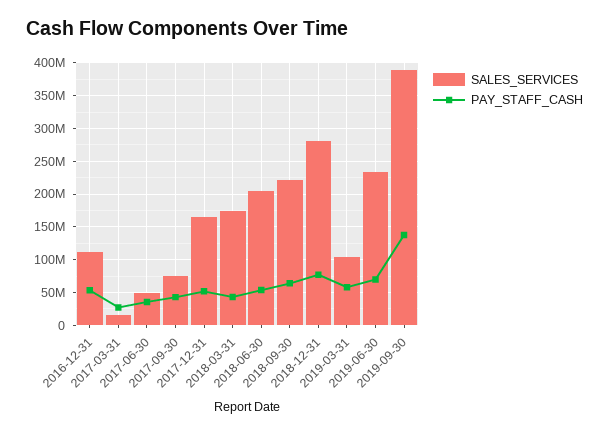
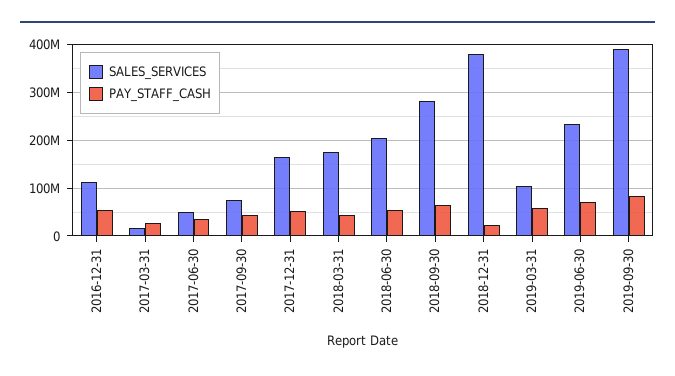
SALES_SERVICES, 2018-09-30: 220000000 -> 280000000
SALES_SERVICES, 2018-12-31: 280000000 -> 380000000
PAY_STAFF_CASH, 2018-12-31: 80000000 -> 20000000
PAY_STAFF_CASH, 2019-09-30: 140000000 -> 80000000

